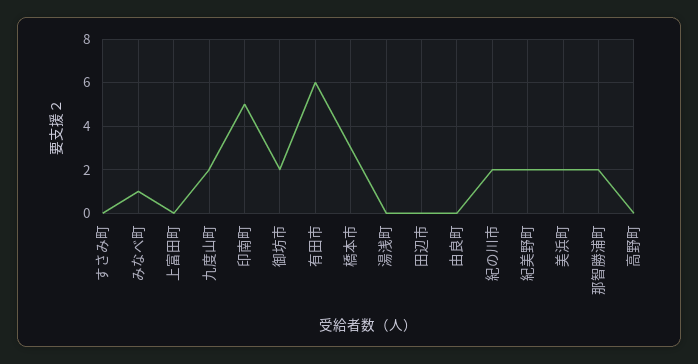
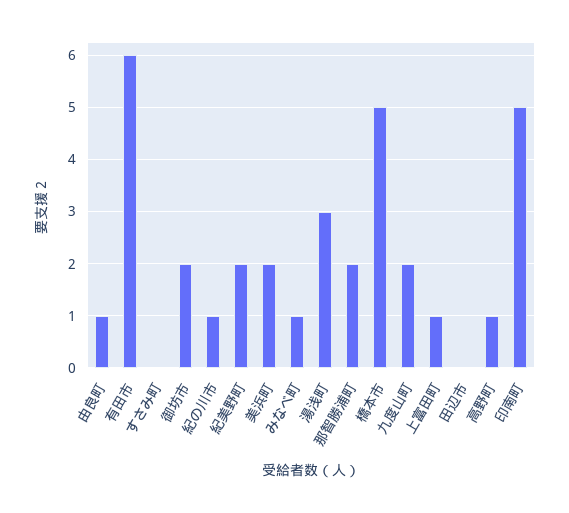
上富田町: 0 -> 1
橋本市: 3 -> 5
湯浅町: 0 -> 3
由良町: 0 -> 1
紀の川市: 2 -> 1
高野町: 0 -> 1

